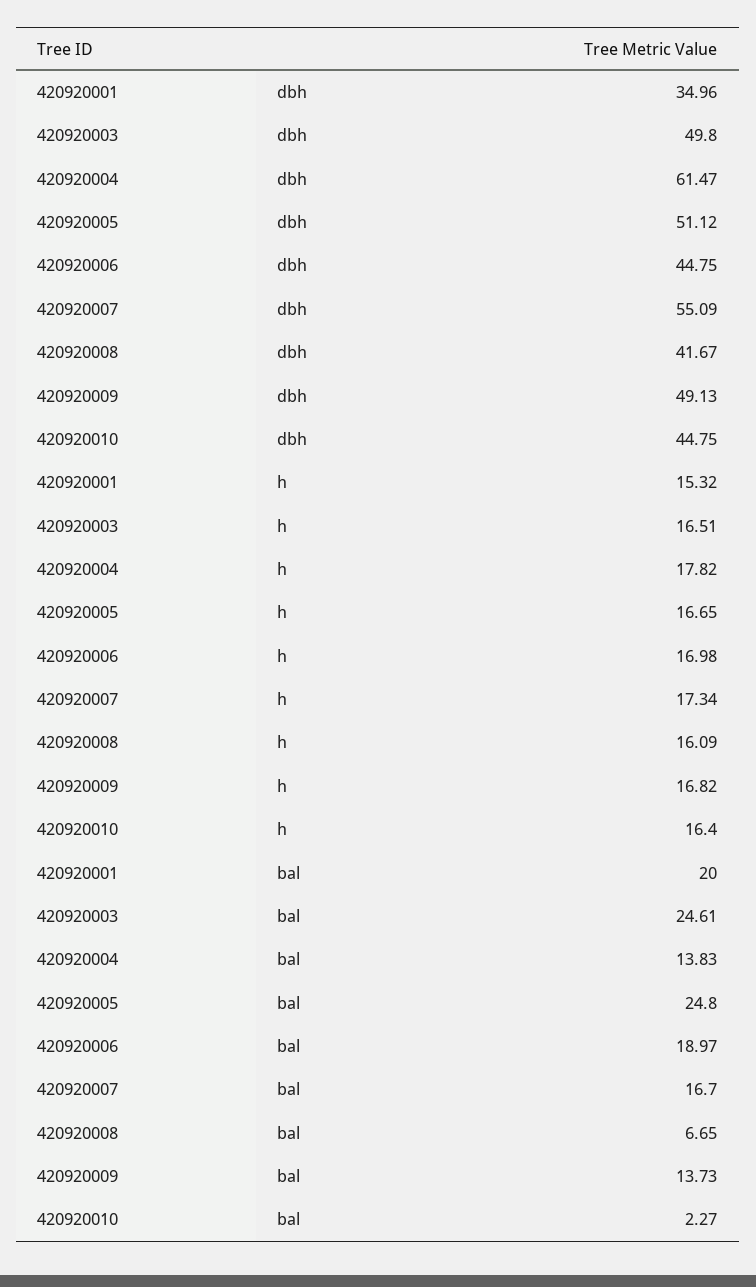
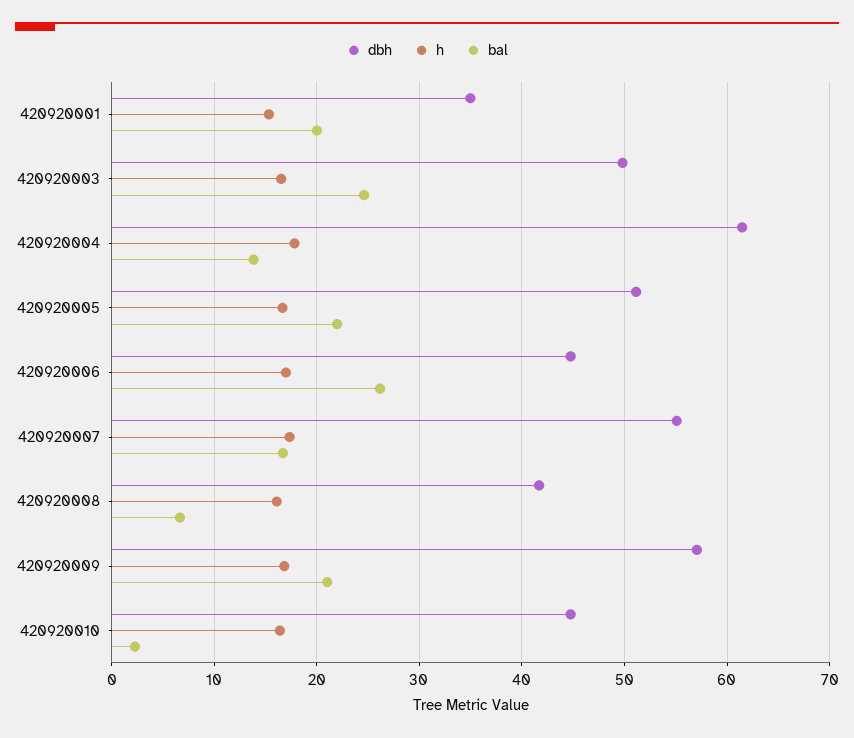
dbh, 420920009: 49.13 -> 57
bal, 420920005: 24.8 -> 22
bal, 420920006: 18.97 -> 26
bal, 420920009: 13.73 -> 21

